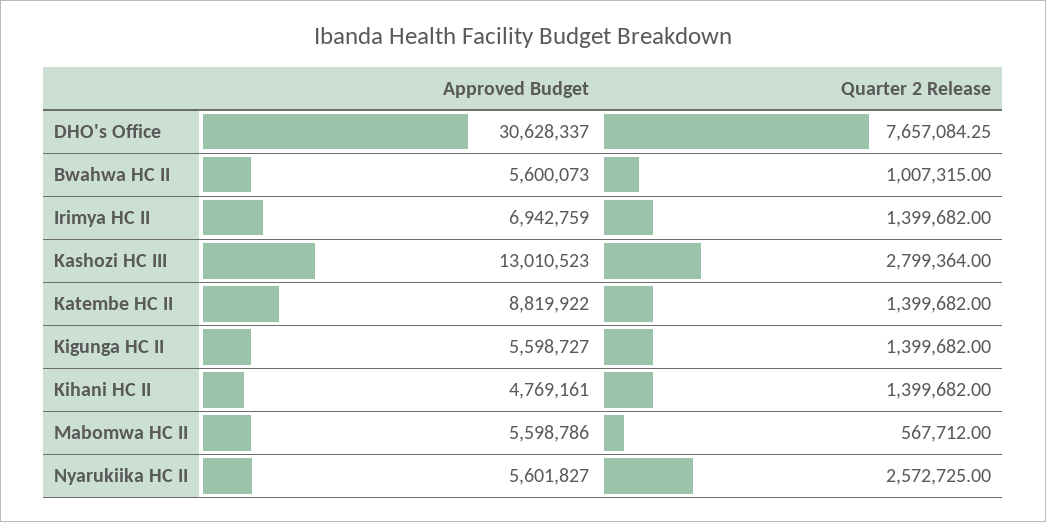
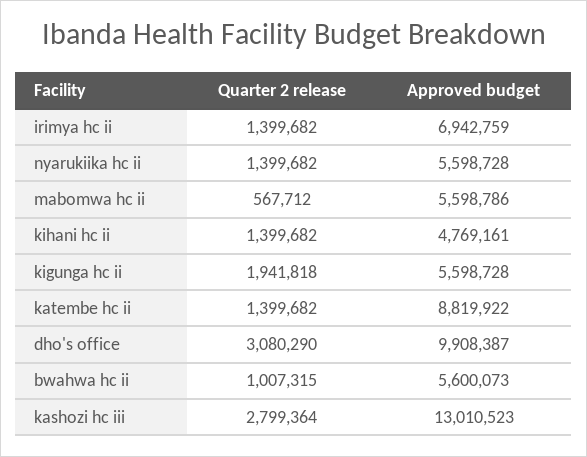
Approved Budget, DHO's Office: 30628337 -> 9908387
Quarter 2 Release, DHO's Office: 7657084.25 -> 3080290
Approved Budget, Kigunga HC II: 5598727 -> 5598728
Quarter 2 Release, Kigunga HC II: 1399682 -> 1941818
Approved Budget, Nyarukiika HC II: 5601827 -> 5598728
Quarter 2 Release, Nyarukiika HC II: 2572725 -> 1399682

